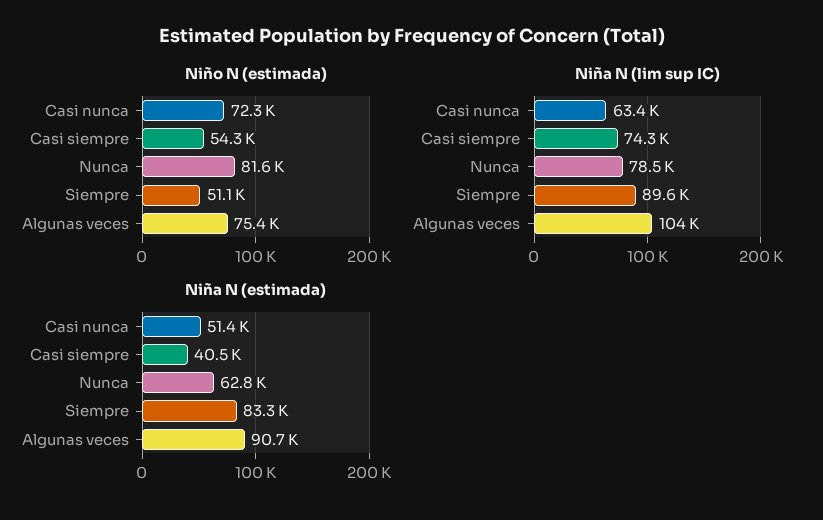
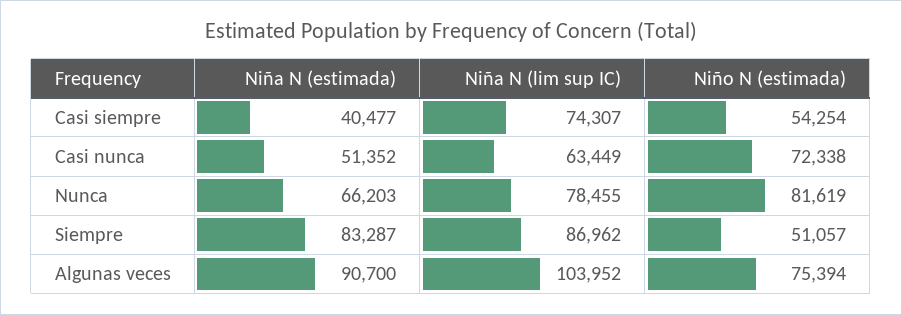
Niña N (lim sup IC), Siempre: 89600 -> 86962
Niña N (estimada), Nunca: 62800 -> 66203

